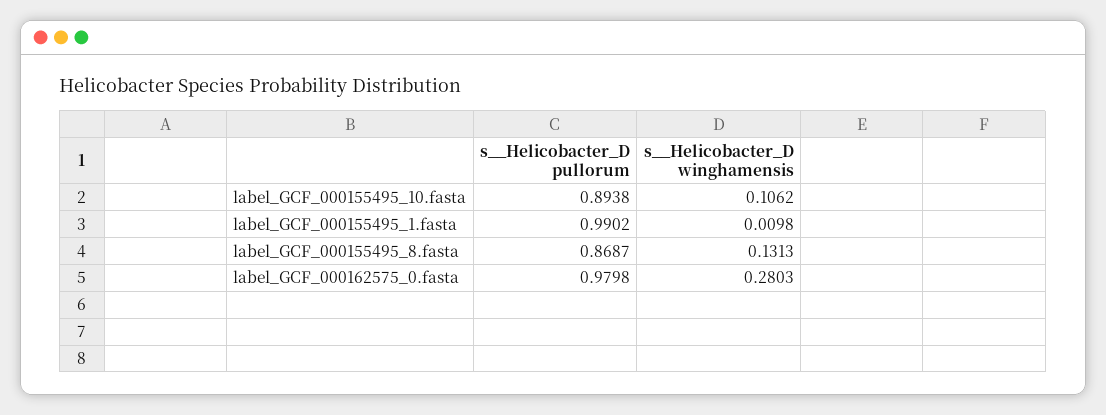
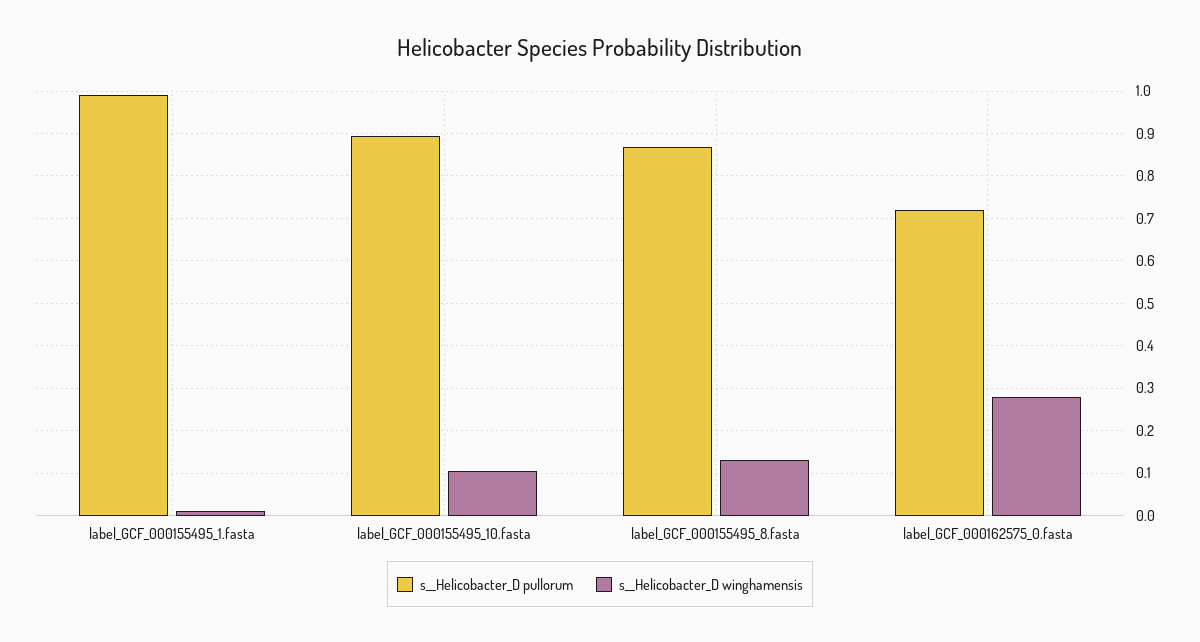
s__Helicobacter_D pullorum, label_GCF_000162575_0.fasta: 0.9798 -> 0.72

